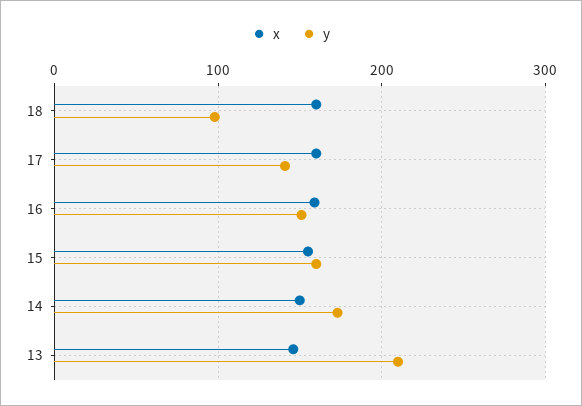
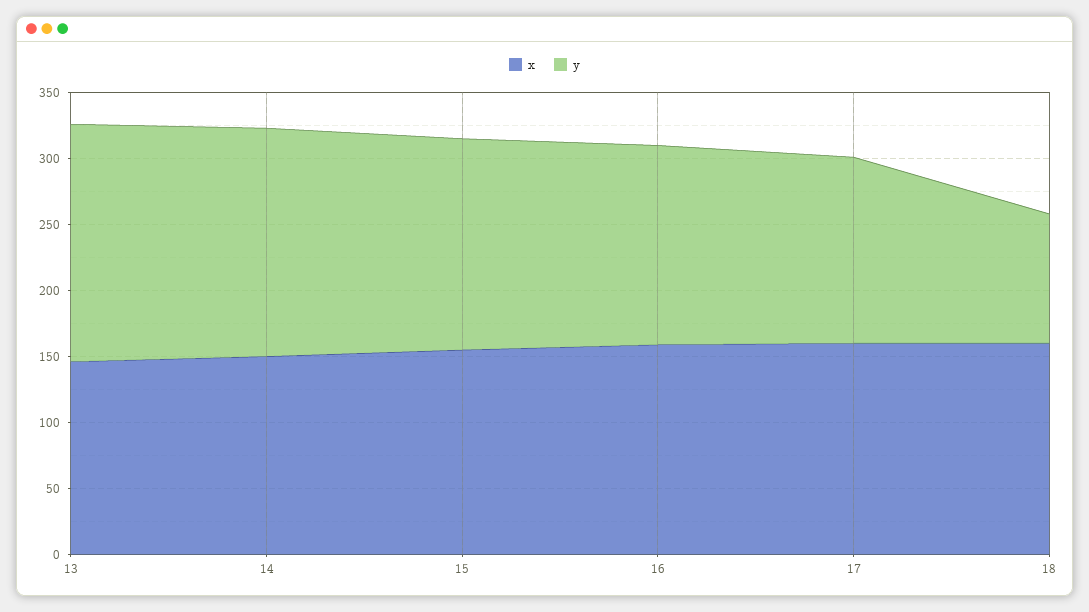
y, 13: 210 -> 180

